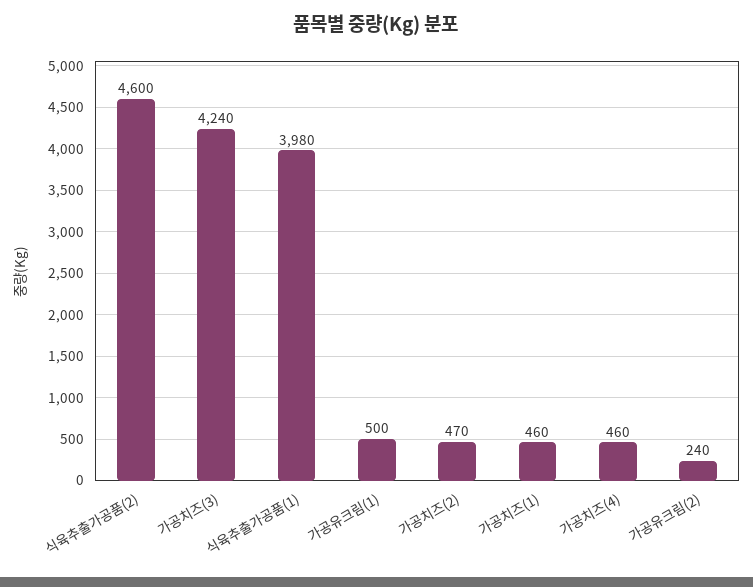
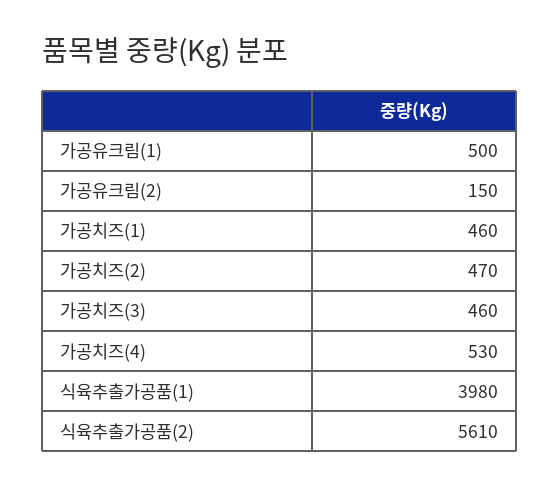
식육추출가공품(2): 4600 -> 5610
가공치즈(3): 4240 -> 460
가공치즈(4): 460 -> 530
가공유크림(2): 240 -> 150

